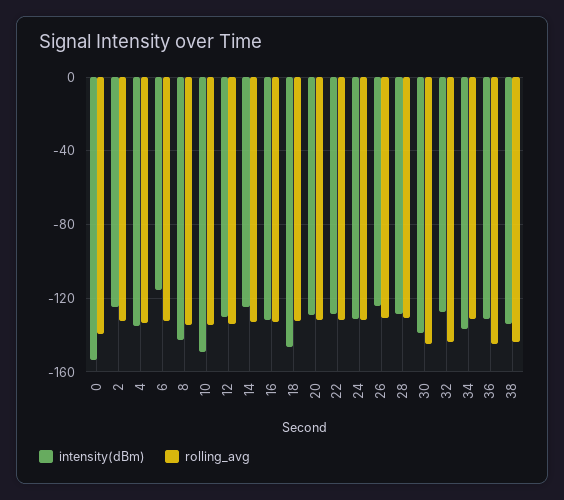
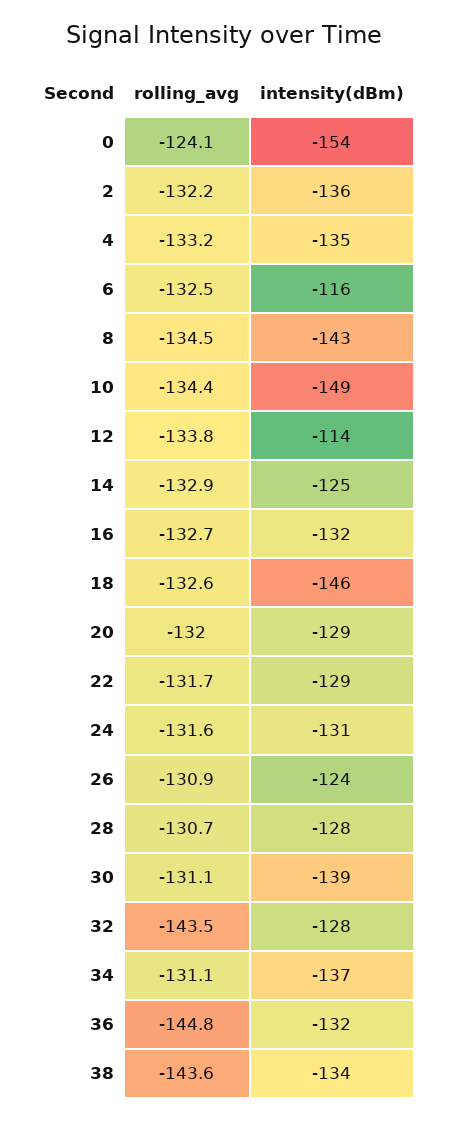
rolling_avg, 0: -140 -> -124.1
intensity(dBm), 2: -125 -> -136
intensity(dBm), 12: -130 -> -114
rolling_avg, 30: -145 -> -131.1

